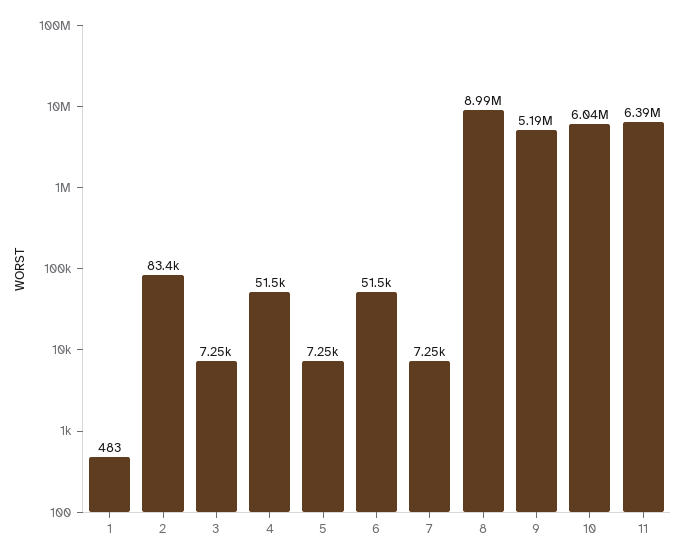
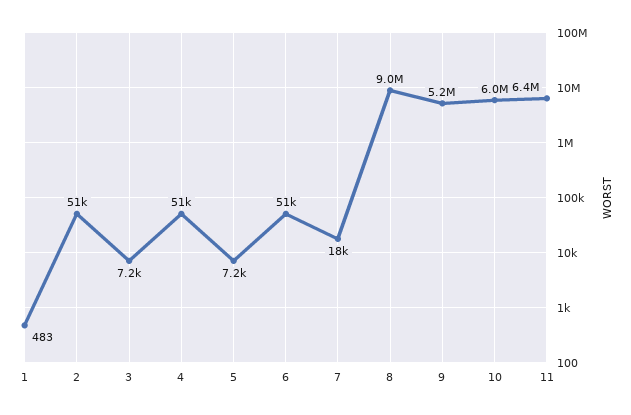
2: 83400 -> 51000
7: 7250 -> 18000

